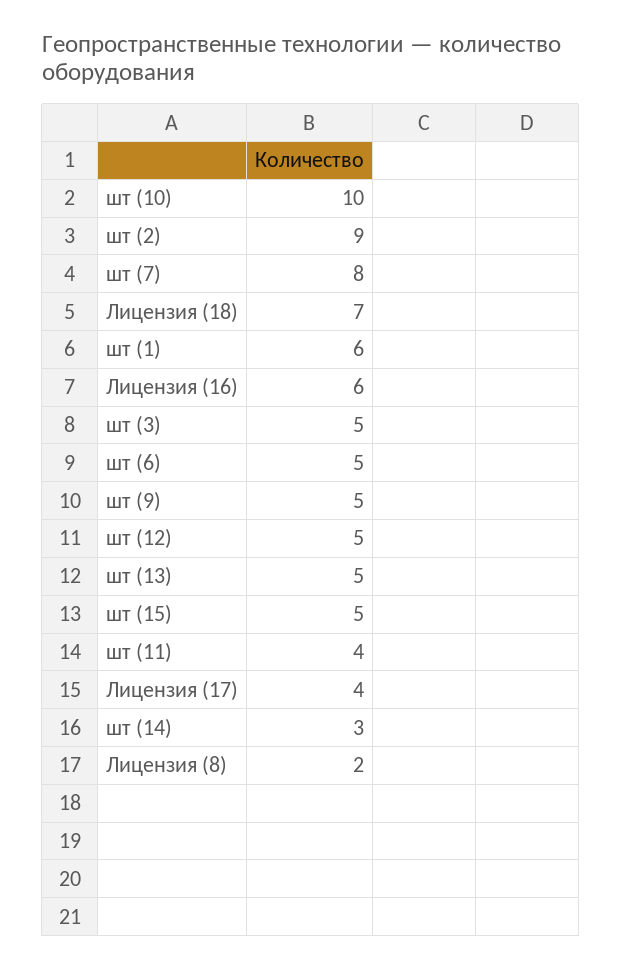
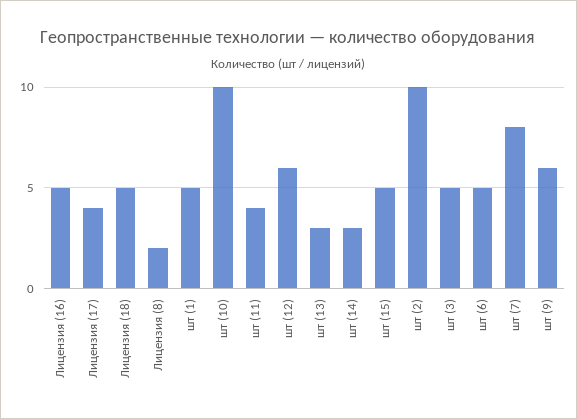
шт (2): 9 -> 10
Лицензия (18): 7 -> 5
шт (1): 6 -> 5
Лицензия (16): 6 -> 5
шт (9): 5 -> 6
шт (12): 5 -> 6
шт (13): 5 -> 3

